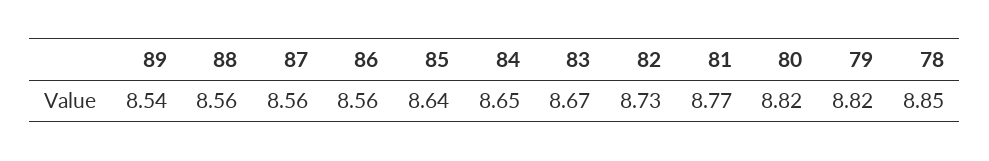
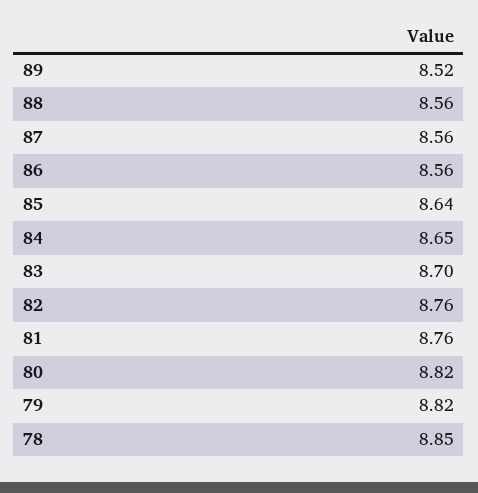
89: 8.54 -> 8.52
83: 8.67 -> 8.7
82: 8.73 -> 8.76
81: 8.77 -> 8.76

